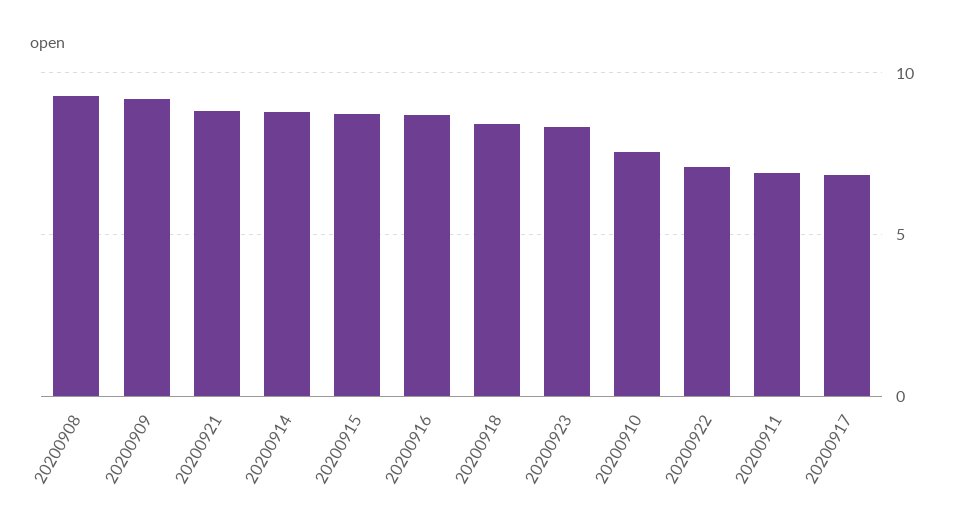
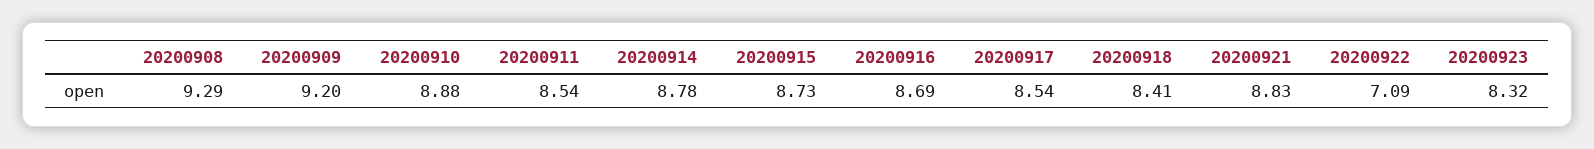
20200910: 7.5 -> 8.88
20200911: 7 -> 8.54
20200917: 7 -> 8.54

